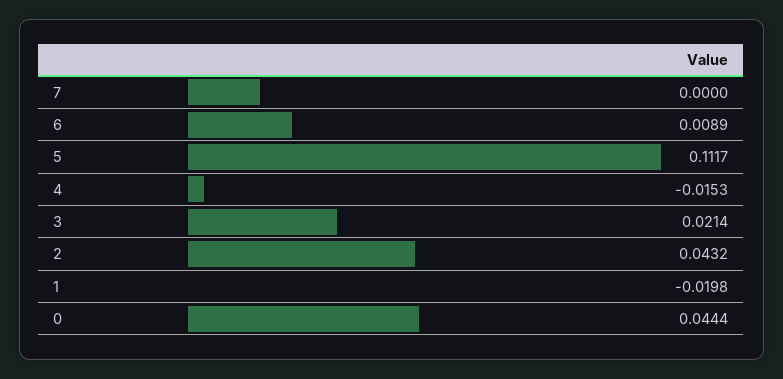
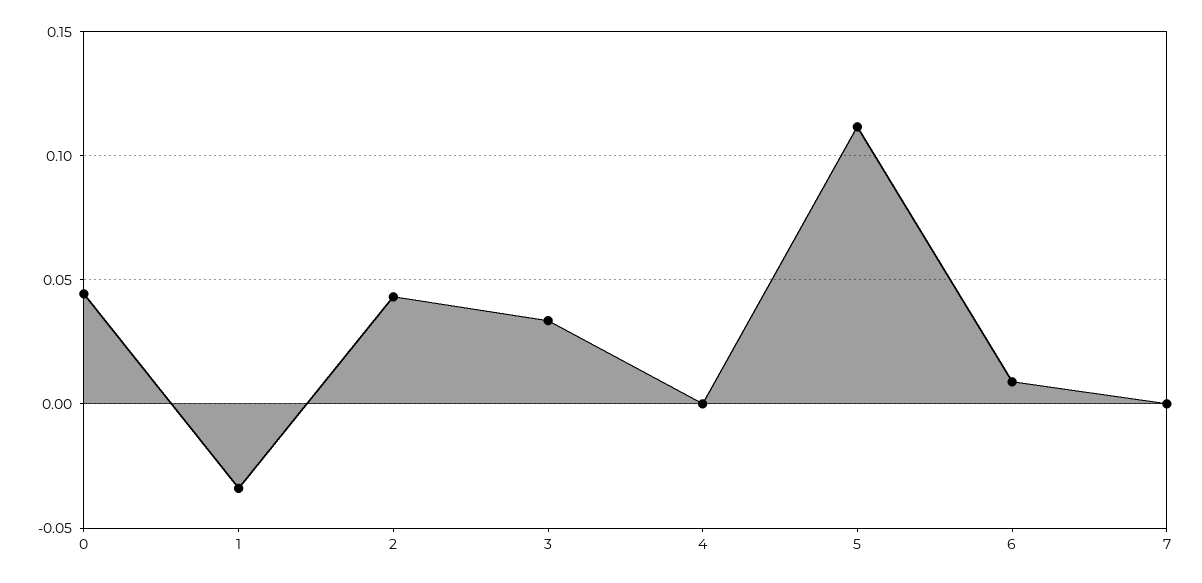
4: -0.0153 -> 0
3: 0.0214 -> 0.035
1: -0.0198 -> -0.035

